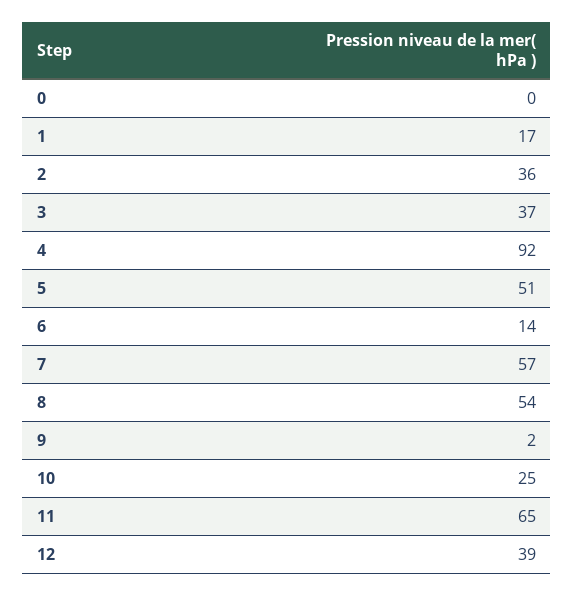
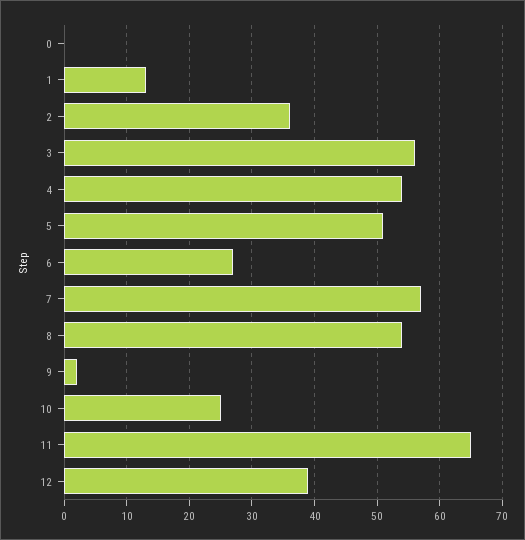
1: 17 -> 13
3: 37 -> 56
4: 92 -> 54
6: 14 -> 27

